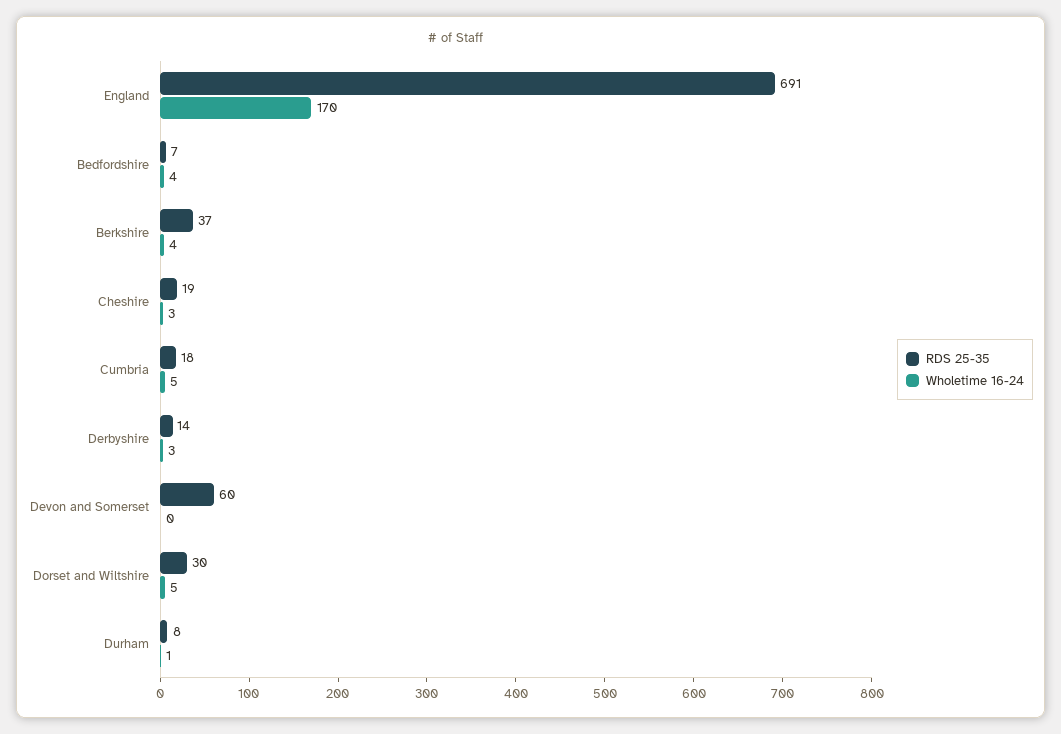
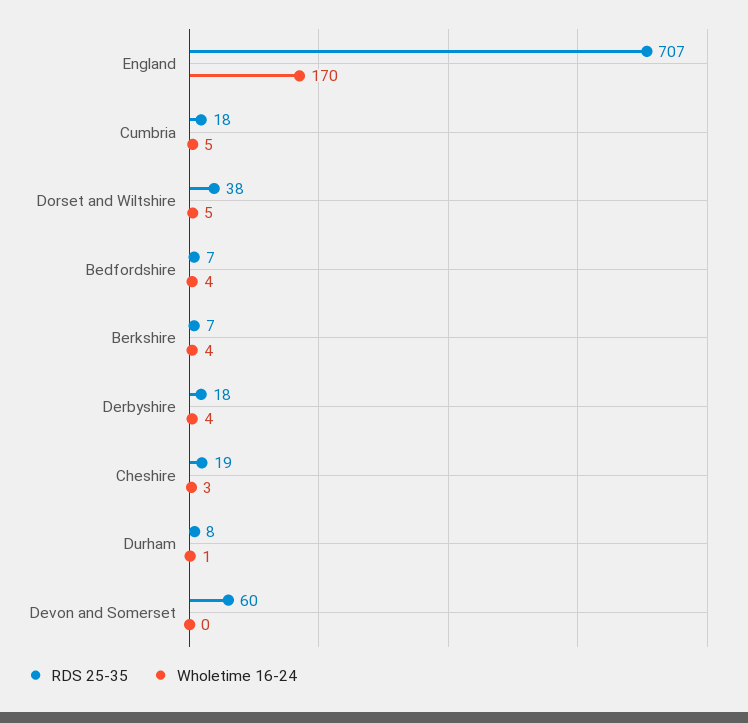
RDS 25-35, England: 691 -> 707
RDS 25-35, Berkshire: 37 -> 7
RDS 25-35, Derbyshire: 14 -> 18
Wholetime 16-24, Derbyshire: 3 -> 4
RDS 25-35, Dorset and Wiltshire: 30 -> 38

